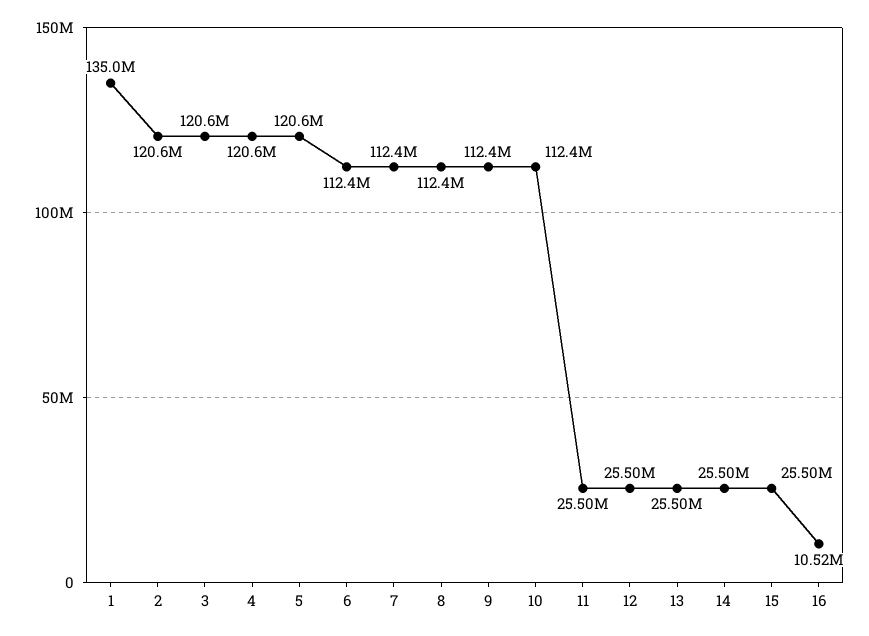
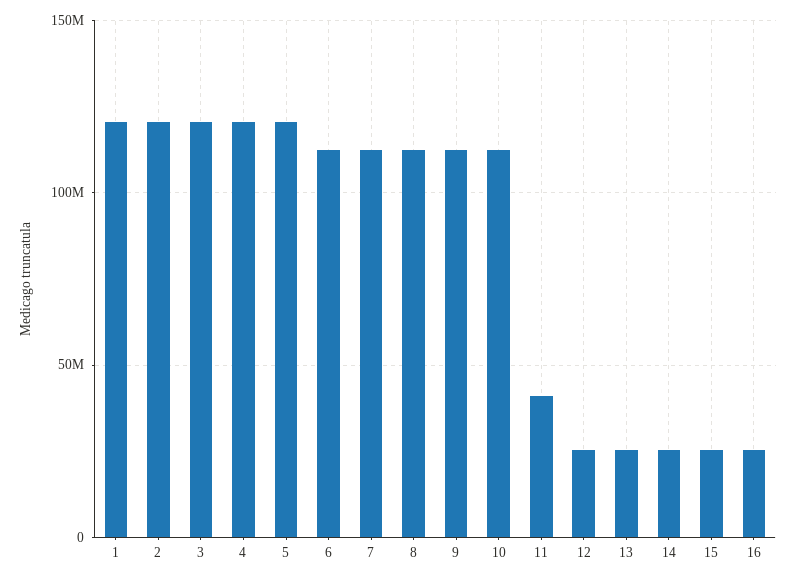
1: 135000000 -> 120000000
11: 25500000 -> 40000000
16: 10520000 -> 25000000

